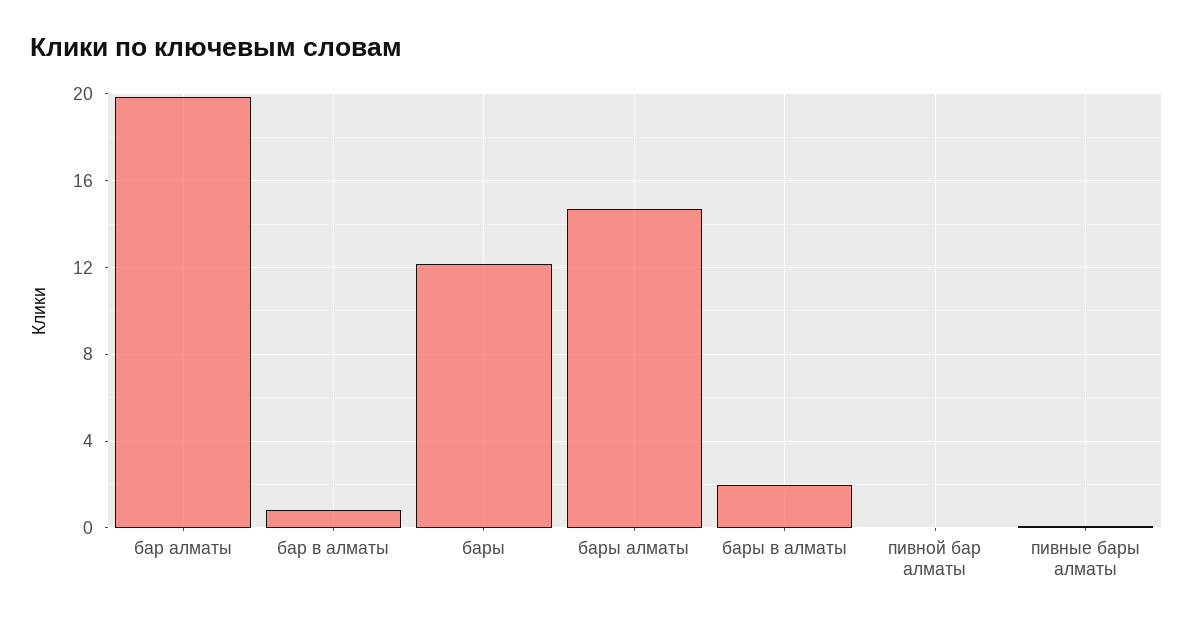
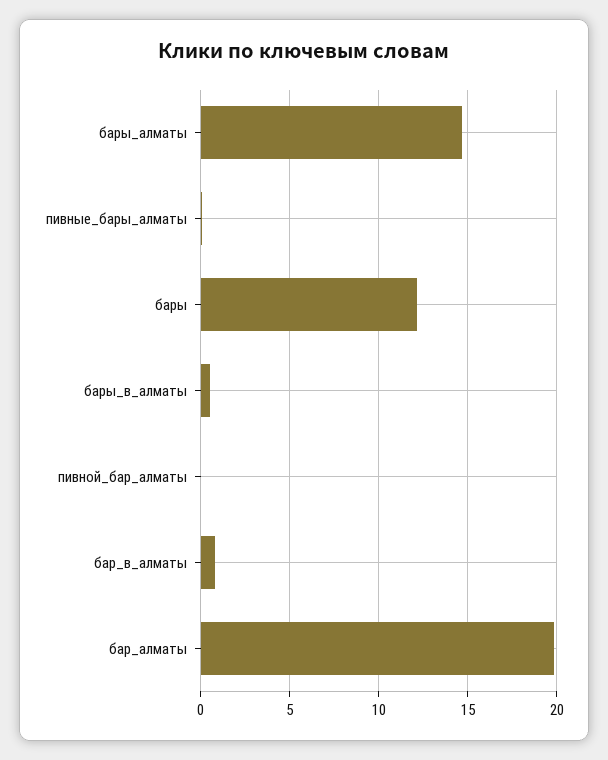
бары в алматы: 2 -> 0.5

